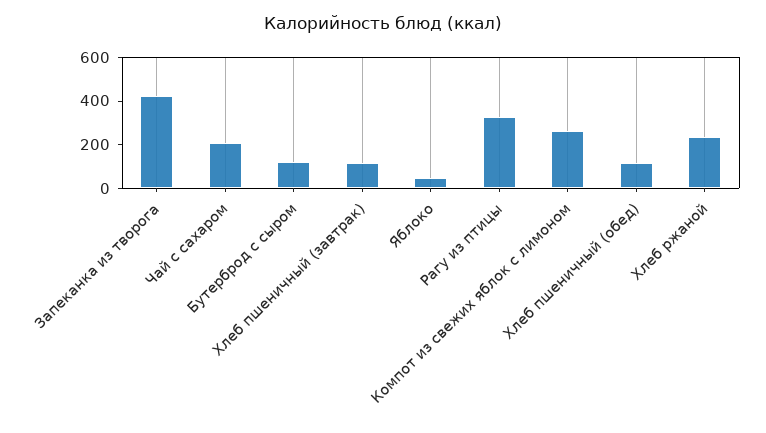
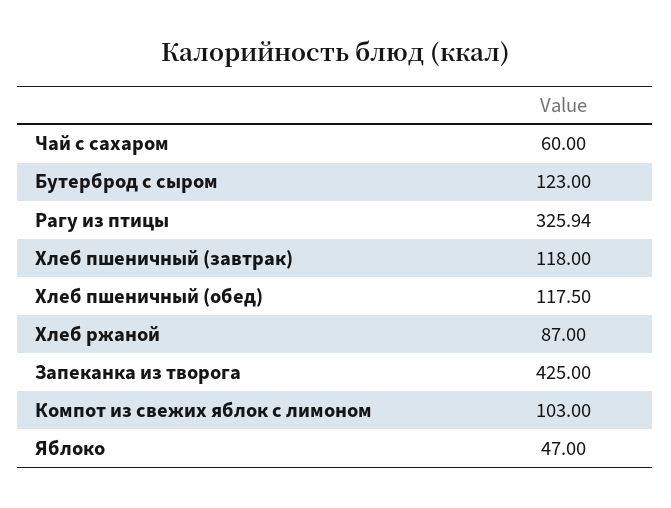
Чай с сахаром: 200 -> 60
Компот из свежих яблок с лимоном: 250 -> 103
Хлеб ржаной: 250 -> 87

